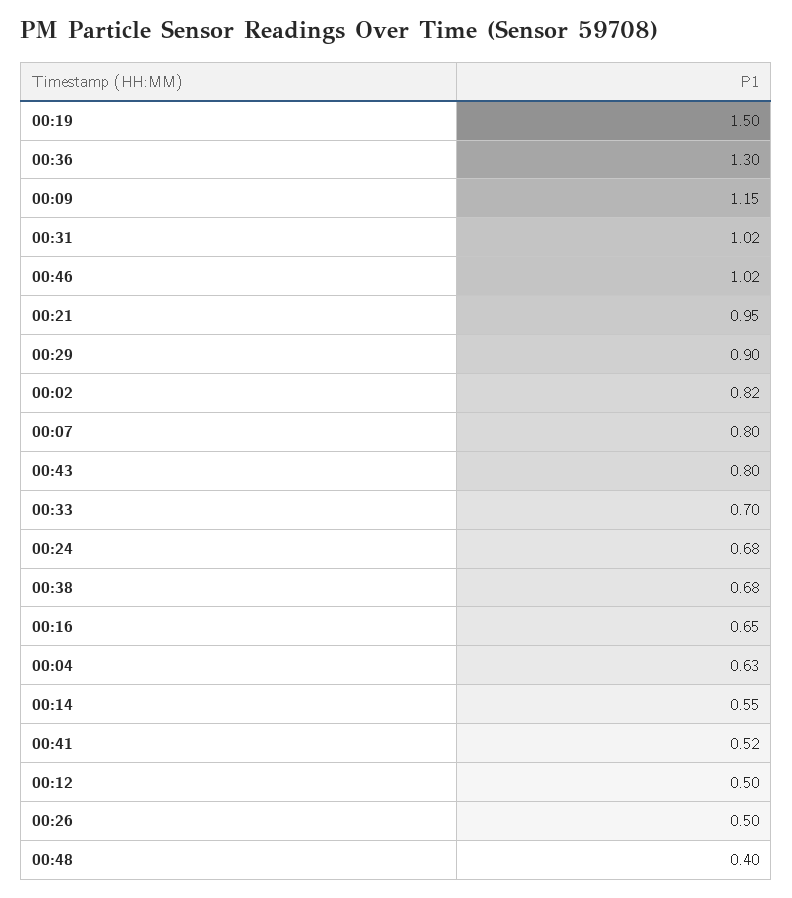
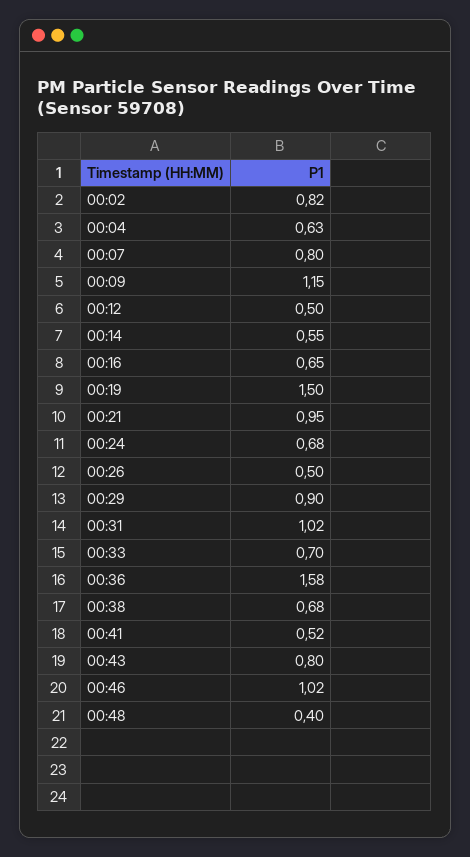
00:36: 1.3 -> 1.58

